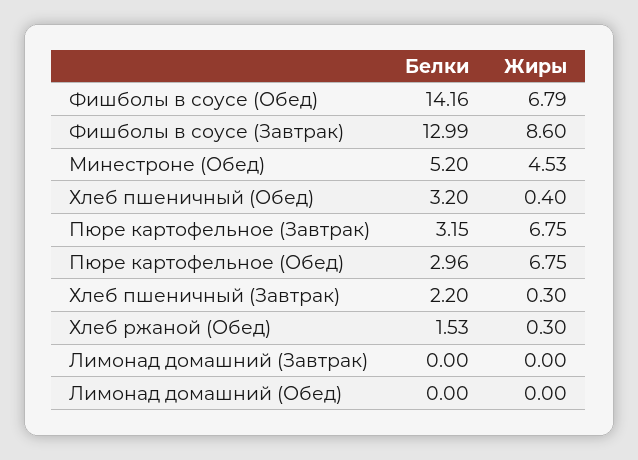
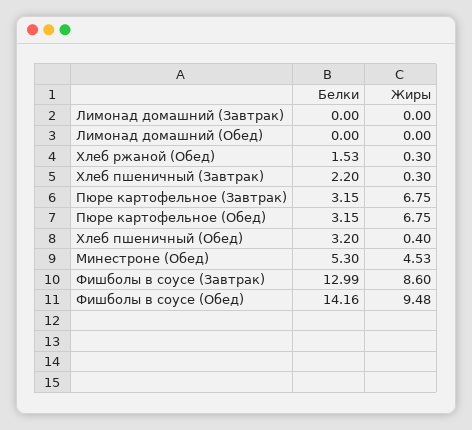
Жиры, Фишболы в соусе (Обед): 6.79 -> 9.48
Белки, Минестроне (Обед): 5.2 -> 5.3
Белки, Пюре картофельное (Обед): 2.96 -> 3.15

